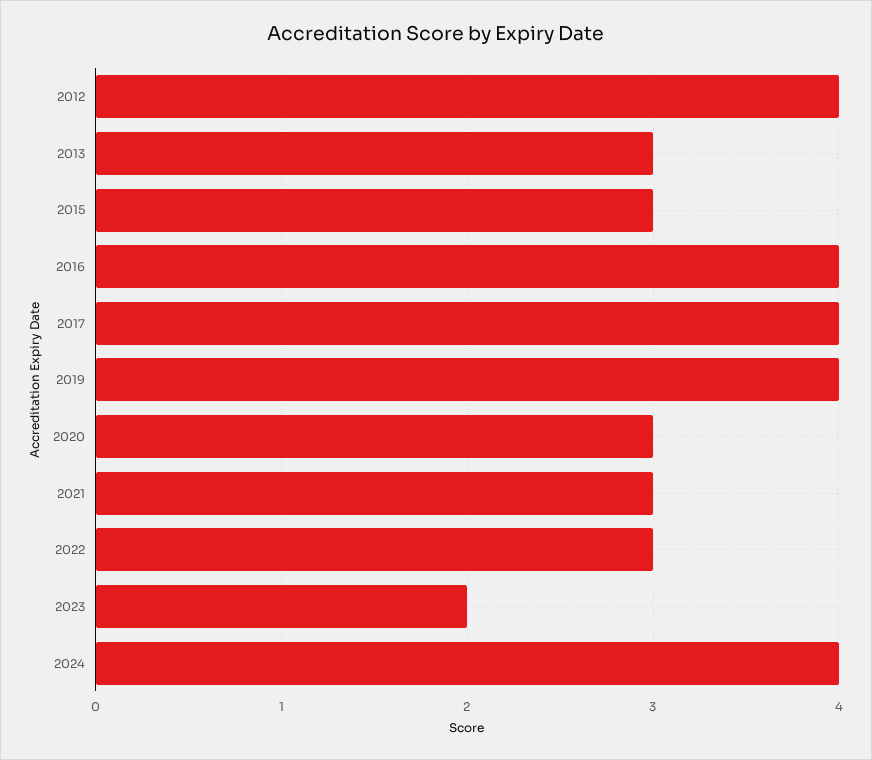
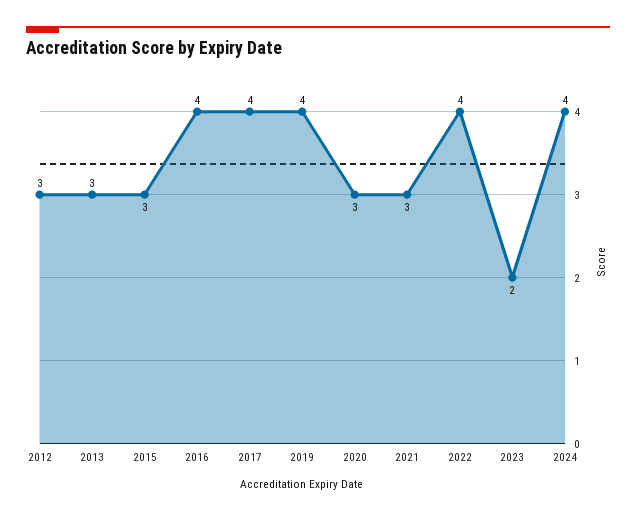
2012: 4 -> 3
2022: 3 -> 4

